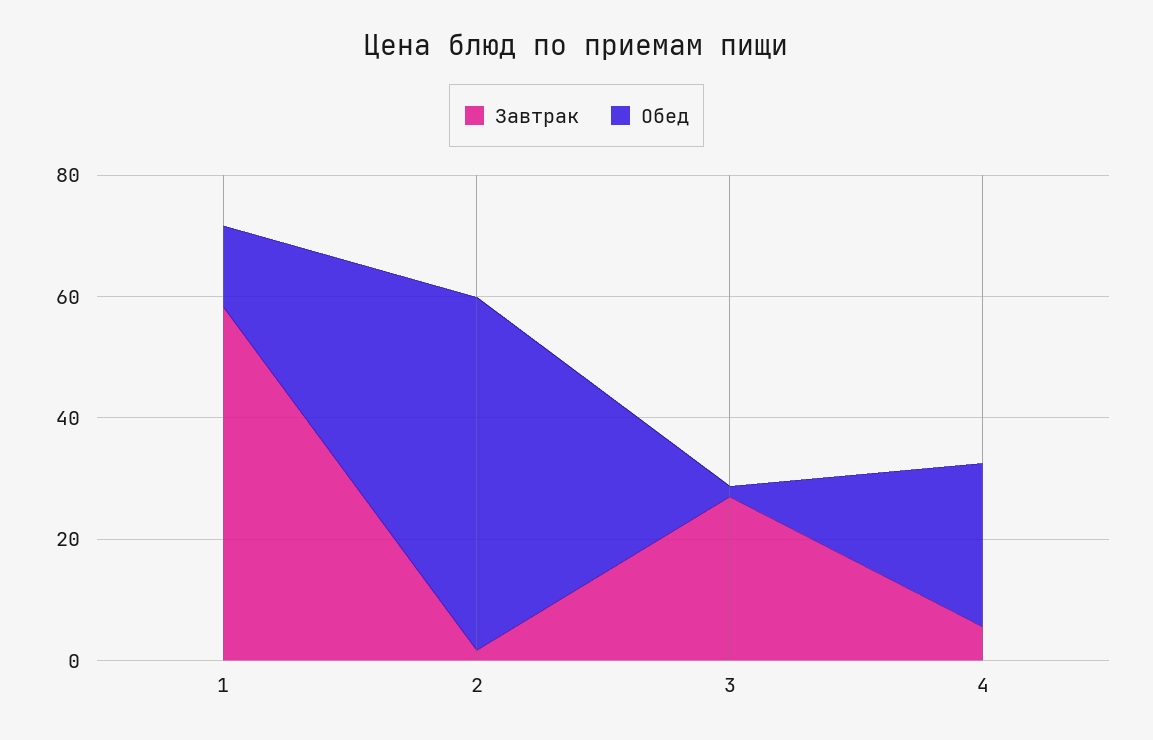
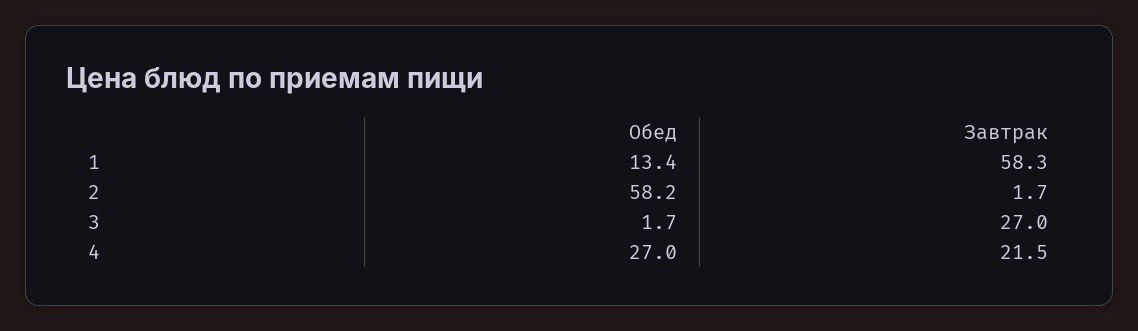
Завтрак, 4: 5 -> 21.5

